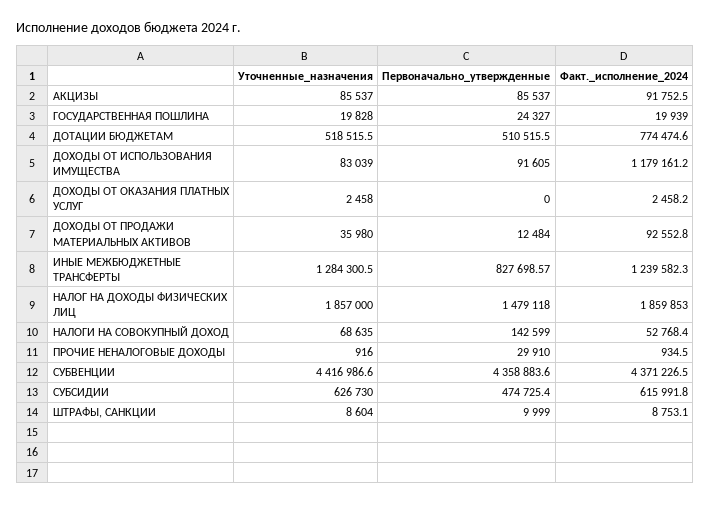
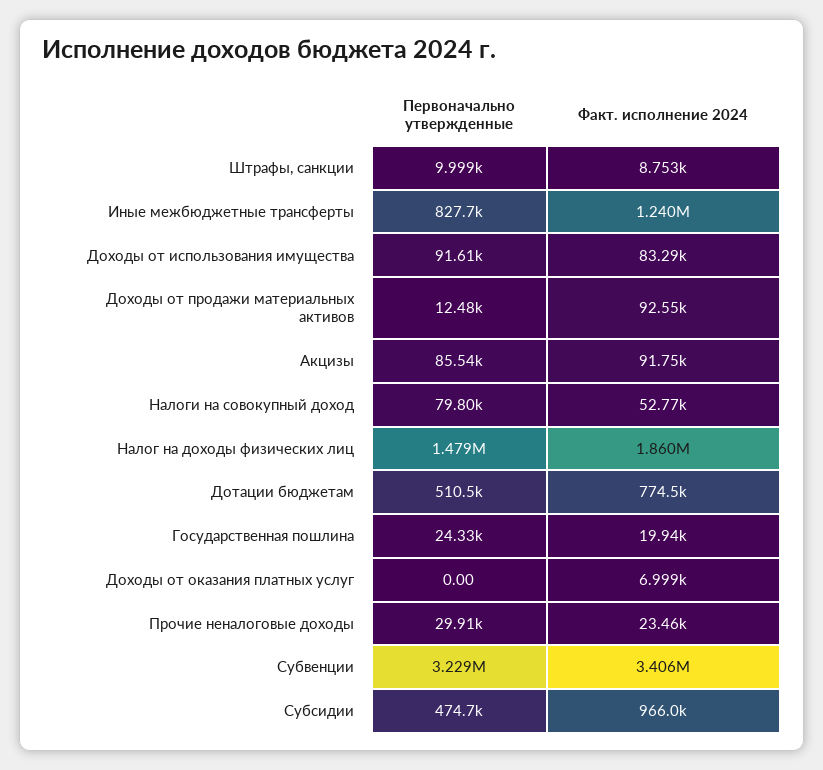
Уточненные_назначения, АКЦИЗЫ: 85537 -> none
Уточненные_назначения, ГОСУДАРСТВЕННАЯ ПОШЛИНА: 19828 -> none
Уточненные_назначения, ДОТАЦИИ БЮДЖЕТАМ: 518515.5 -> none
Уточненные_назначения, ДОХОДЫ ОТ ИСПОЛЬЗОВАНИЯ ИМУЩЕСТВА: 83039 -> none
Факт._исполнение_2024, ДОХОДЫ ОТ ИСПОЛЬЗОВАНИЯ ИМУЩЕСТВА: 1179161.2 -> 83290
Уточненные_назначения, ДОХОДЫ ОТ ОКАЗАНИЯ ПЛАТНЫХ УСЛУГ: 2458 -> none
Факт._исполнение_2024, ДОХОДЫ ОТ ОКАЗАНИЯ ПЛАТНЫХ УСЛУГ: 2458.2 -> 6999
Уточненные_назначения, ДОХОДЫ ОТ ПРОДАЖИ МАТЕРИАЛЬНЫХ АКТИВОВ: 35980 -> none
Уточненные_назначения, ИНЫЕ МЕЖБЮДЖЕТНЫЕ ТРАНСФЕРТЫ: 1284300.5 -> none
Уточненные_назначения, НАЛОГ НА ДОХОДЫ ФИЗИЧЕСКИХ ЛИЦ: 1857000 -> none
Уточненные_назначения, НАЛОГИ НА СОВОКУПНЫЙ ДОХОД: 68635 -> none
Первоначально_утвержденные, НАЛОГИ НА СОВОКУПНЫЙ ДОХОД: 142599 -> 79800
Уточненные_назначения, ПРОЧИЕ НЕНАЛОГОВЫЕ ДОХОДЫ: 916 -> none
Факт._исполнение_2024, ПРОЧИЕ НЕНАЛОГОВЫЕ ДОХОДЫ: 934.5 -> 23460
Уточненные_назначения, СУБВЕНЦИИ: 4416986.6 -> none
Первоначально_утвержденные, СУБВЕНЦИИ: 4358883.6 -> 3229000
Факт._исполнение_2024, СУБВЕНЦИИ: 4371226.5 -> 3406000
Уточненные_назначения, СУБСИДИИ: 626730 -> none
Факт._исполнение_2024, СУБСИДИИ: 615991.8 -> 966000
Уточненные_назначения, ШТРАФЫ, САНКЦИИ: 8604 -> none

